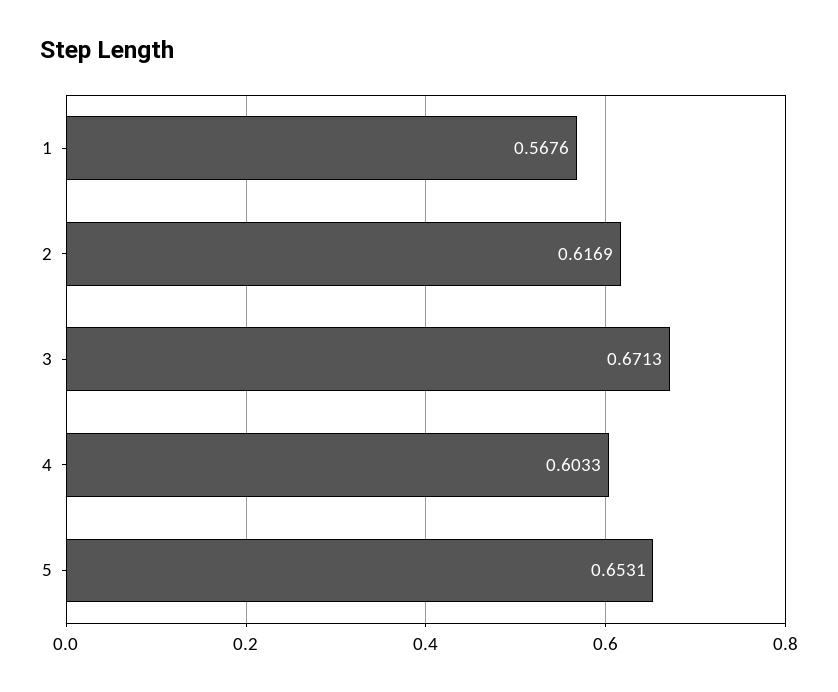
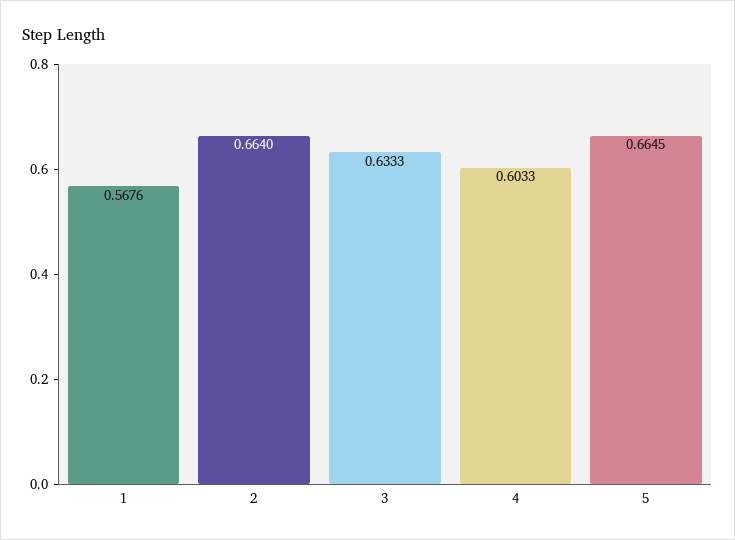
2: 0.6169 -> 0.664
3: 0.6713 -> 0.6333
5: 0.6531 -> 0.6645

